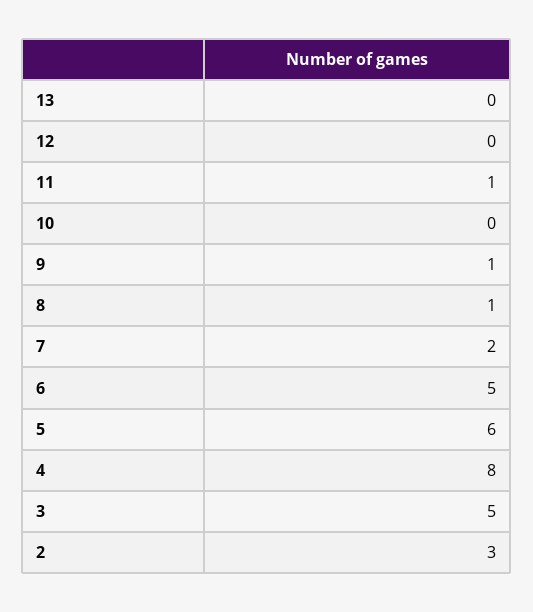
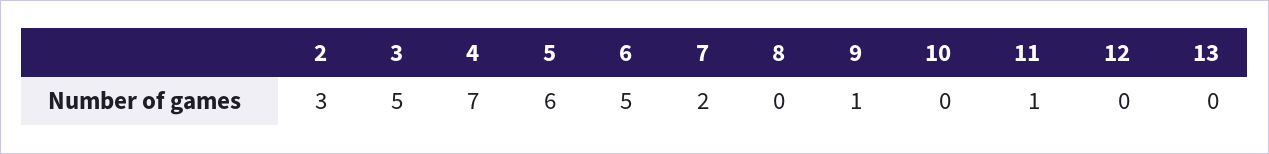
8: 1 -> 0
4: 8 -> 7

